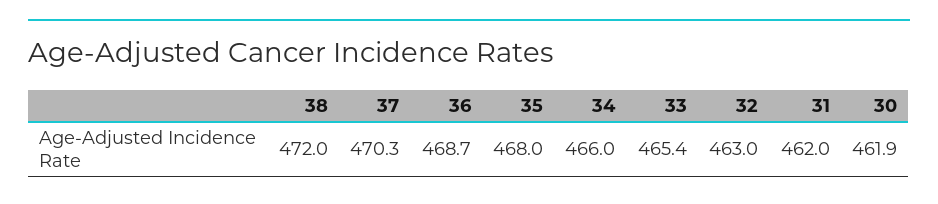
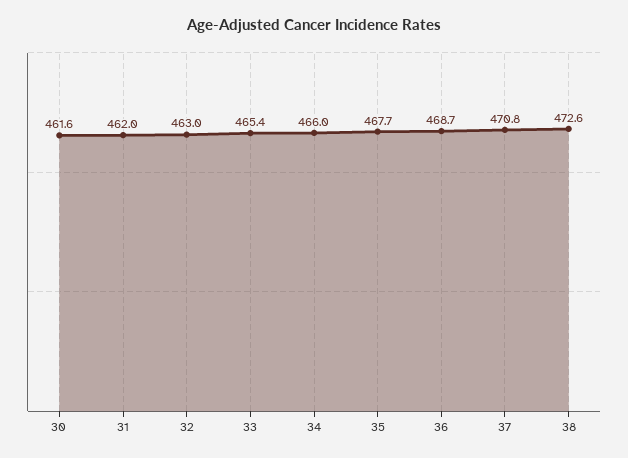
38: 472 -> 472.6
37: 470.3 -> 470.8
35: 468 -> 467.7
30: 461.9 -> 461.6

